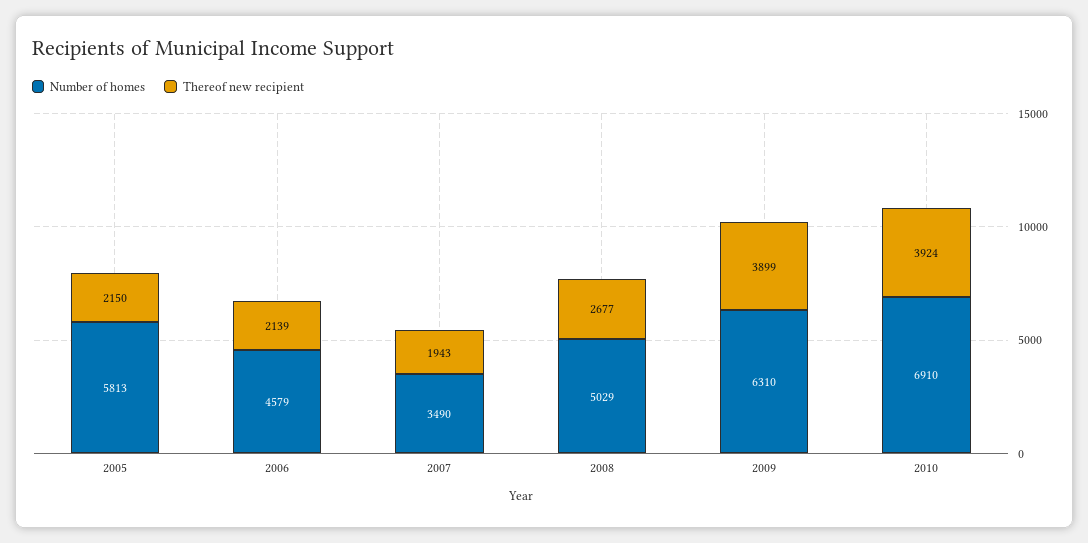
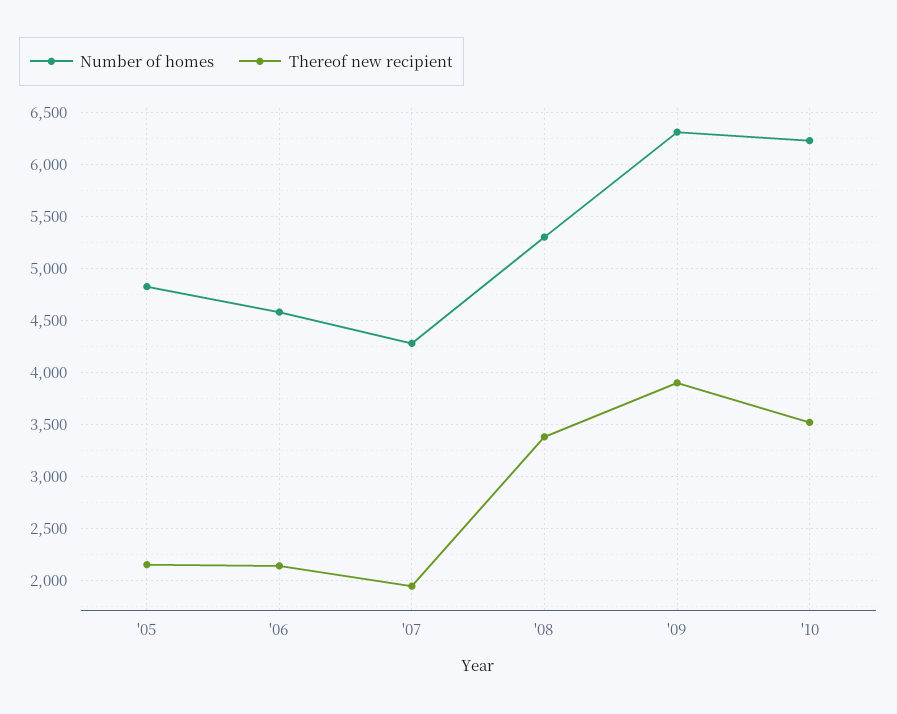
Number of homes, 2005: 5813 -> 4800
Number of homes, 2007: 3490 -> 4300
Number of homes, 2008: 5029 -> 5300
Thereof new recipient, 2008: 2677 -> 3400
Number of homes, 2010: 6910 -> 6200
Thereof new recipient, 2010: 3924 -> 3500

